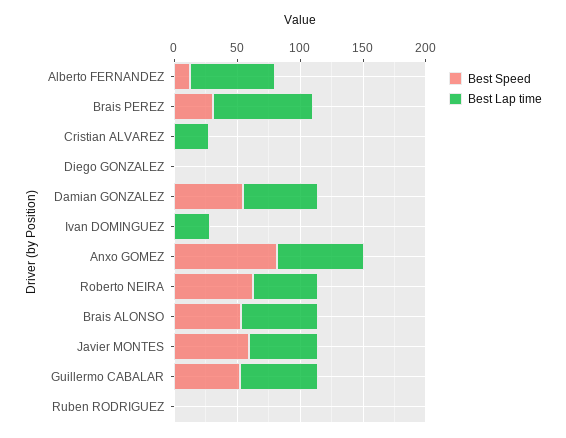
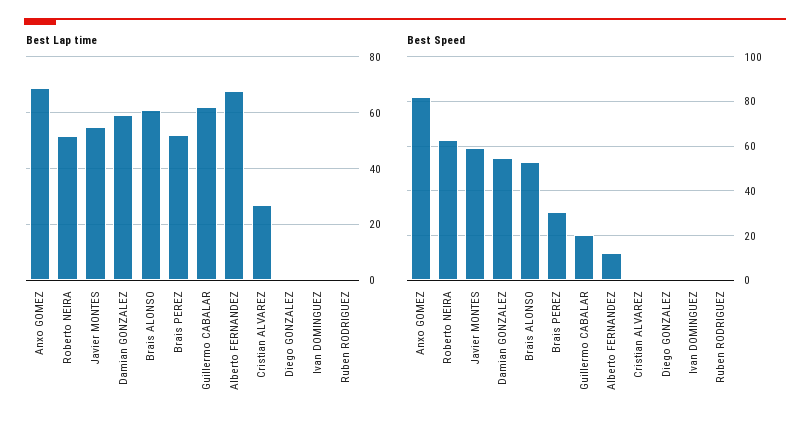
Best Lap time, Brais PEREZ: 80 -> 52.5
Best Lap time, Ivan DOMINGUEZ: 30 -> 0
Best Speed, Guillermo CABALAR: 50 -> 20

